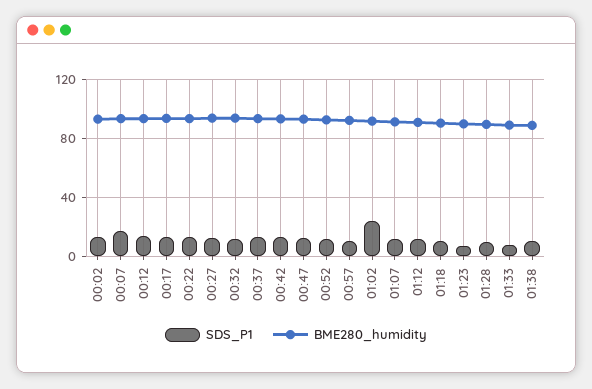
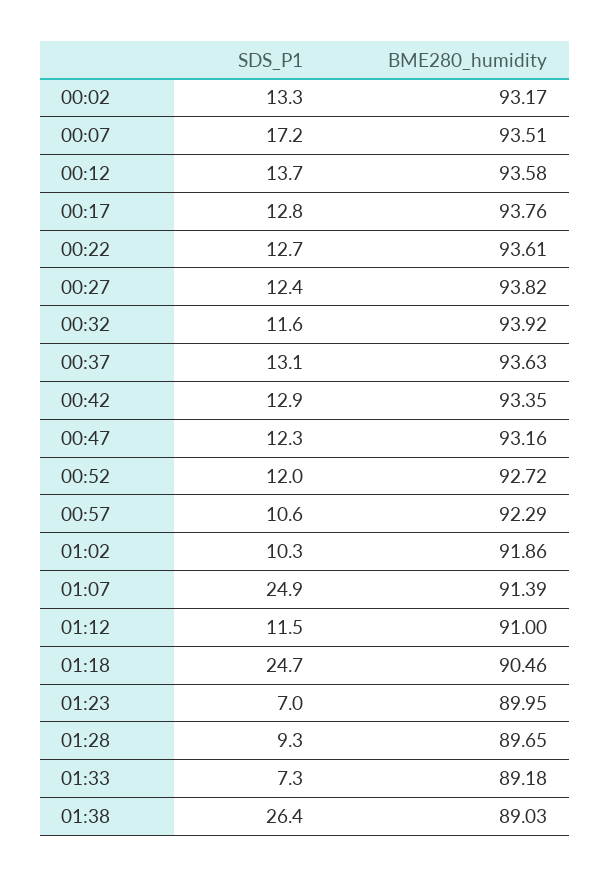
SDS_P1, 01:02: 25 -> 10.3
SDS_P1, 01:07: 10 -> 24.9
SDS_P1, 01:18: 10 -> 24.7
SDS_P1, 01:38: 10 -> 26.4

